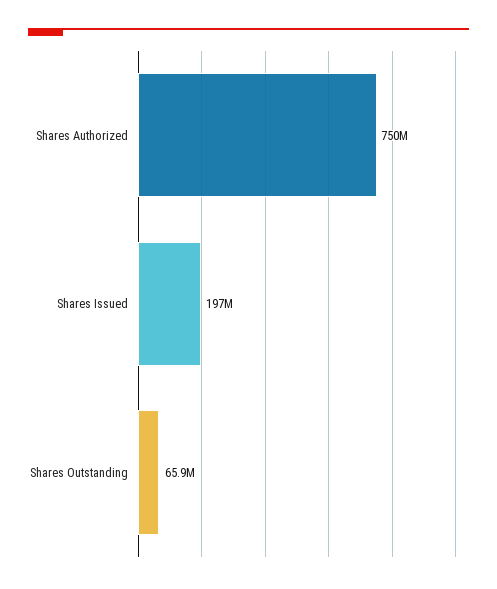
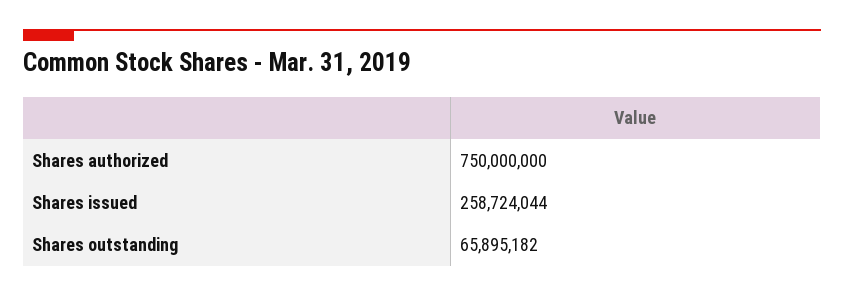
Shares Issued: 197000000 -> 258724044

